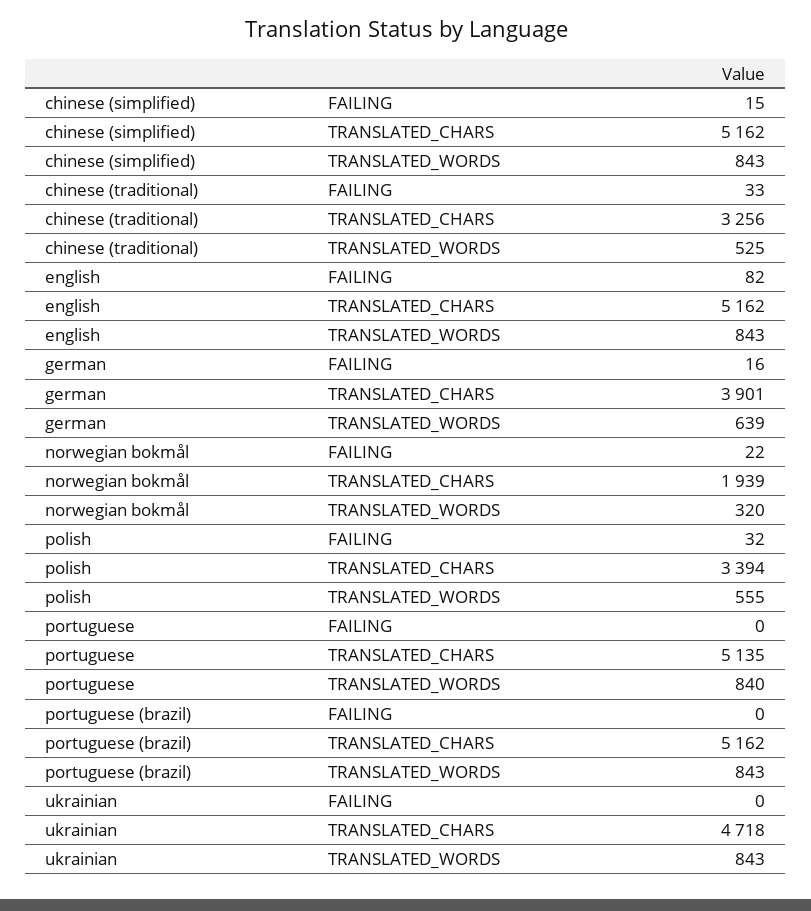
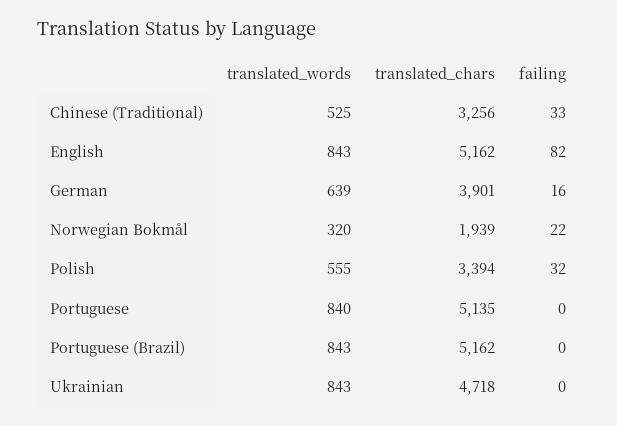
chinese (simplified), FAILING: 15 -> none
chinese (simplified), TRANSLATED_CHARS: 5162 -> none
chinese (simplified), TRANSLATED_WORDS: 843 -> none

